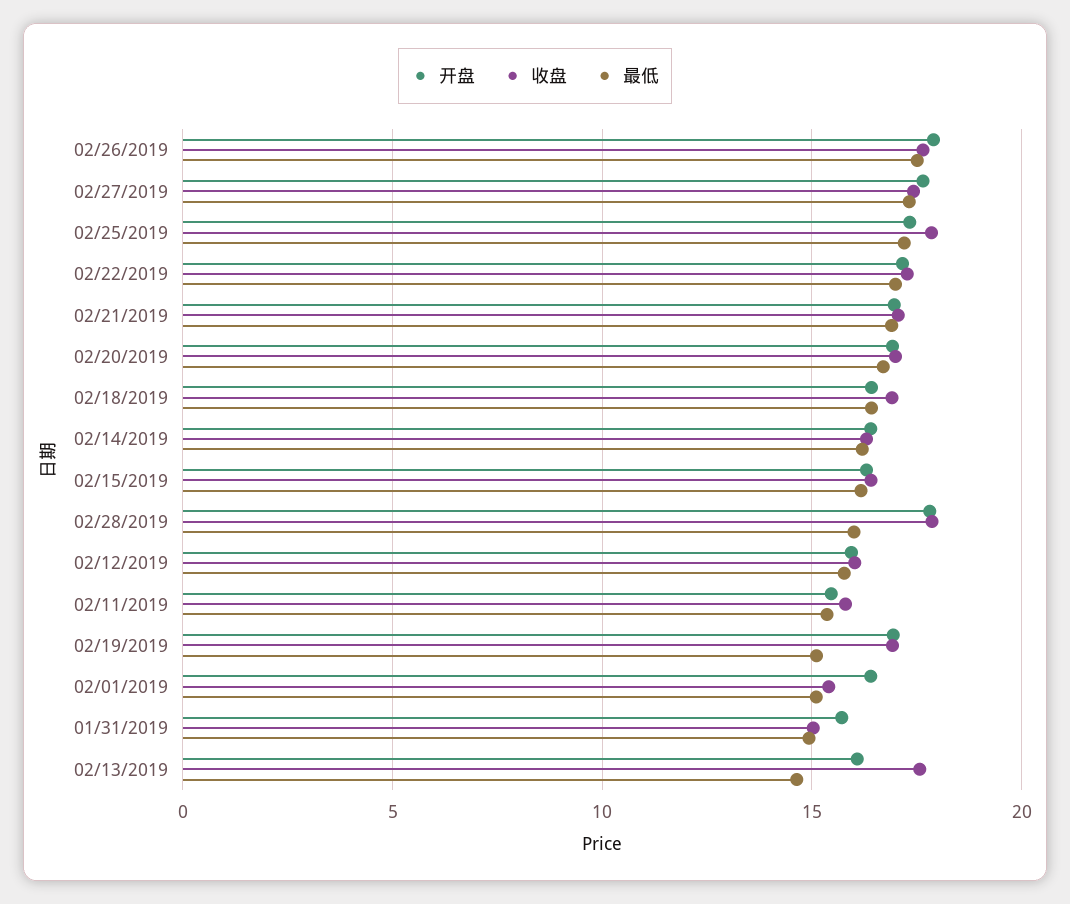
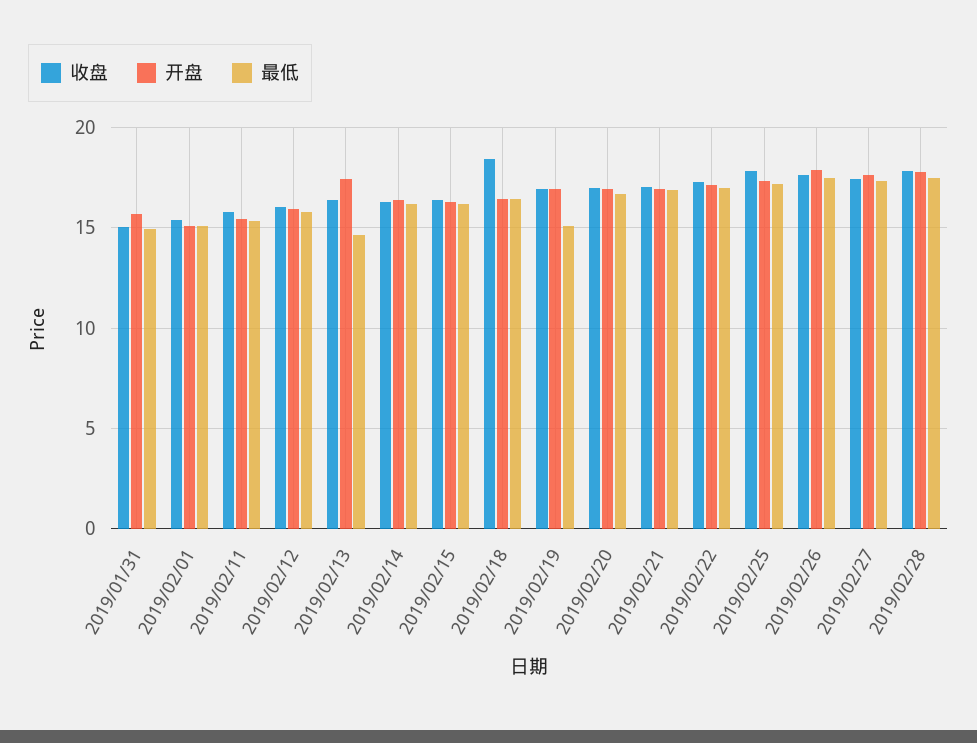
收盘, 02/18/2019: 17 -> 18.5
最低, 02/28/2019: 16 -> 17.5
开盘, 02/01/2019: 16.5 -> 15
开盘, 02/13/2019: 16 -> 17.5
收盘, 02/13/2019: 17.5 -> 16.5

